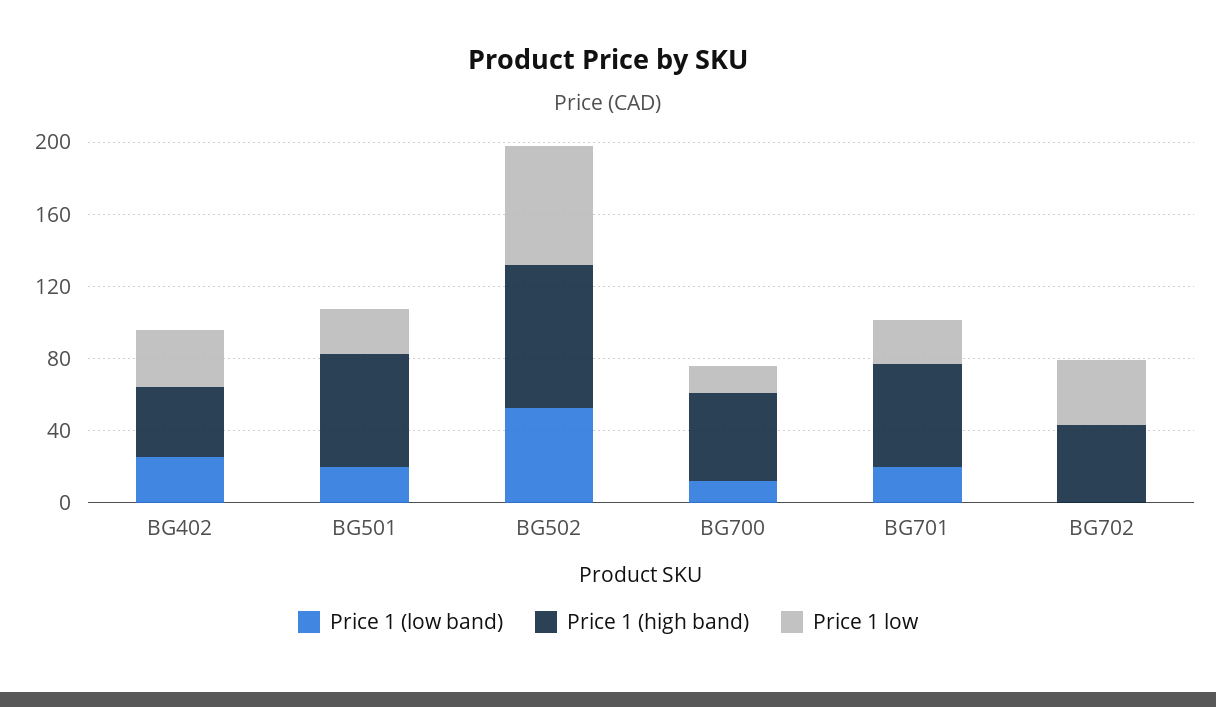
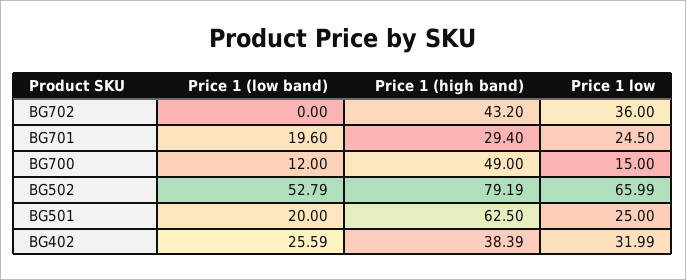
Price 1 (high band), BG701: 60 -> 29.4

